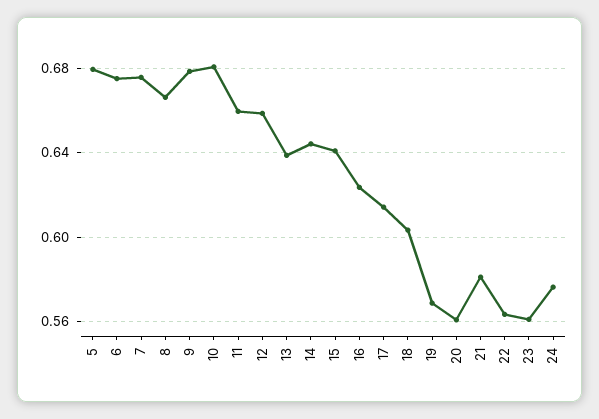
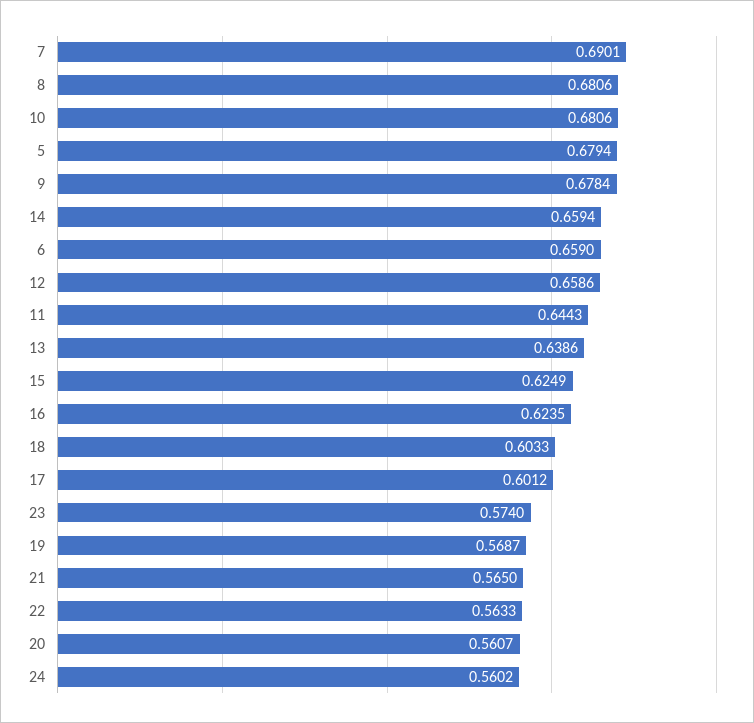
6: 0.675 -> 0.659
7: 0.675 -> 0.6901
8: 0.665 -> 0.6806
11: 0.66 -> 0.6443
14: 0.645 -> 0.6594
15: 0.64 -> 0.6249
17: 0.615 -> 0.6012
21: 0.58 -> 0.565
23: 0.56 -> 0.574
24: 0.575 -> 0.5602

